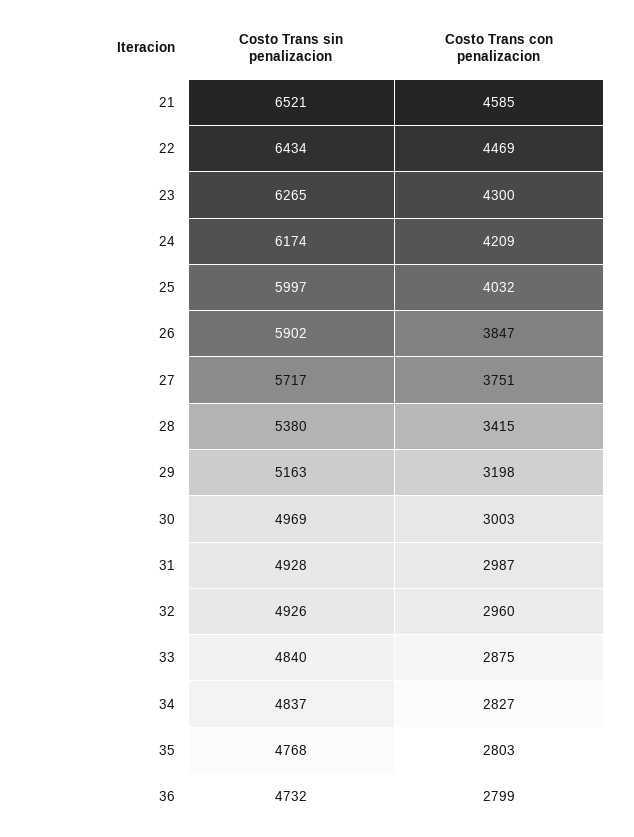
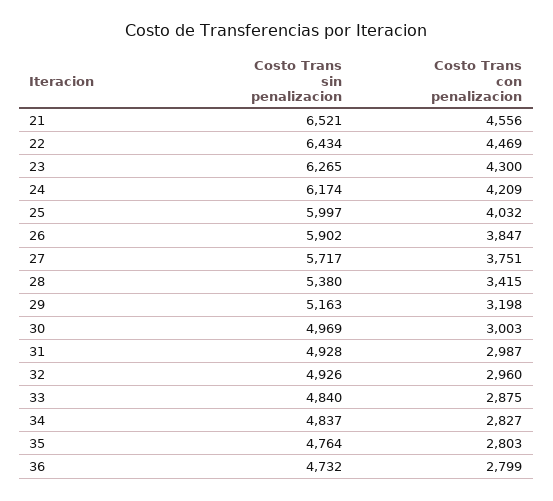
Costo Trans con penalizacion, 21: 4585 -> 4556
Costo Trans sin penalizacion, 35: 4768 -> 4764

